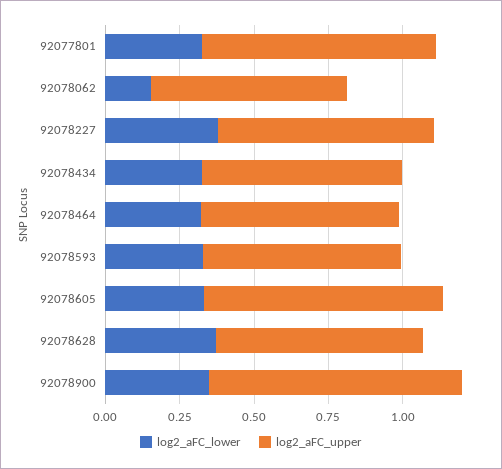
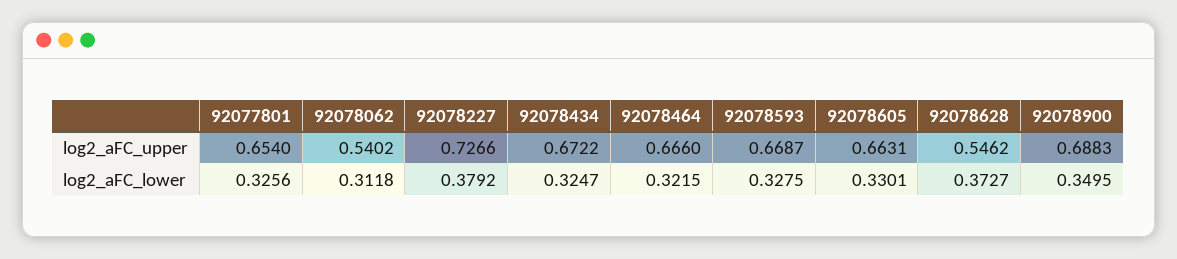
log2_aFC_upper, 92077801: 0.8 -> 0.654
log2_aFC_lower, 92078062: 0.15 -> 0.3118
log2_aFC_upper, 92078062: 0.65 -> 0.5402
log2_aFC_upper, 92078605: 0.8 -> 0.6631
log2_aFC_upper, 92078628: 0.7 -> 0.5462
log2_aFC_upper, 92078900: 0.85 -> 0.6883

